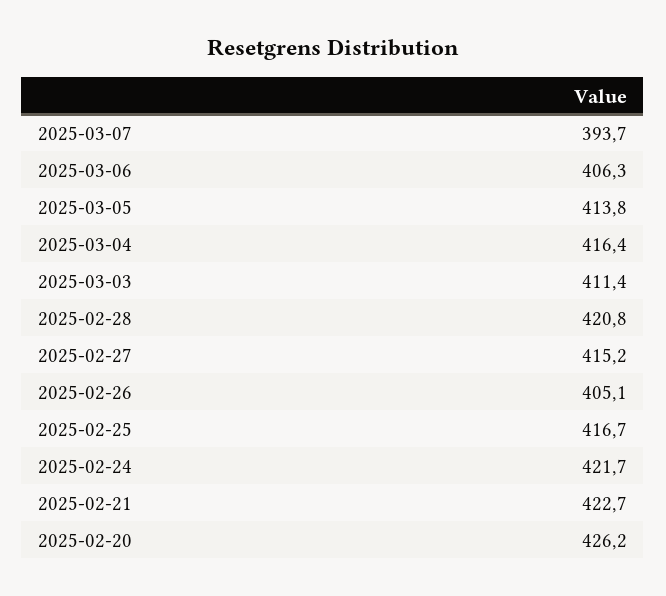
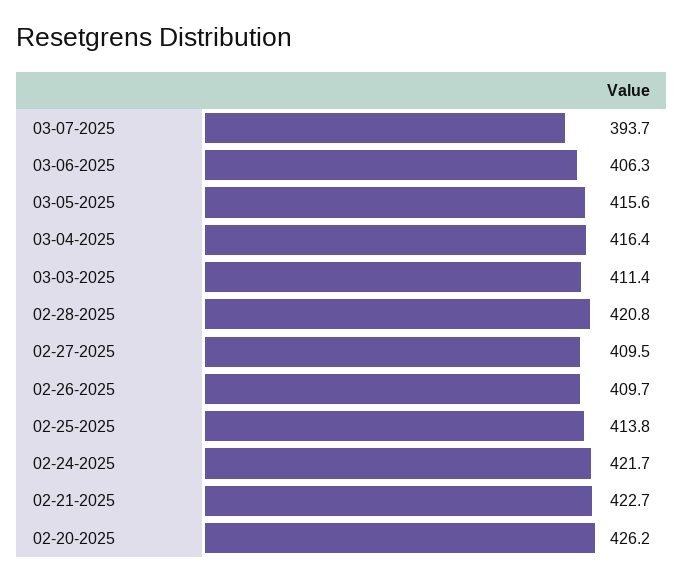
2025-03-05: 413.8 -> 415.6
2025-02-27: 415.2 -> 409.5
2025-02-26: 405.1 -> 409.7
2025-02-25: 416.7 -> 413.8

